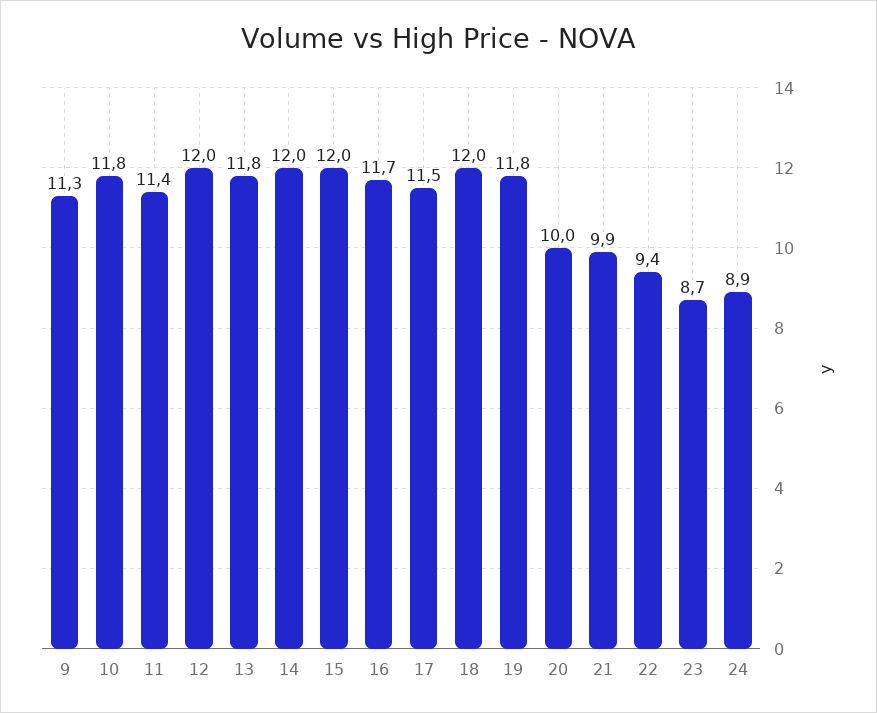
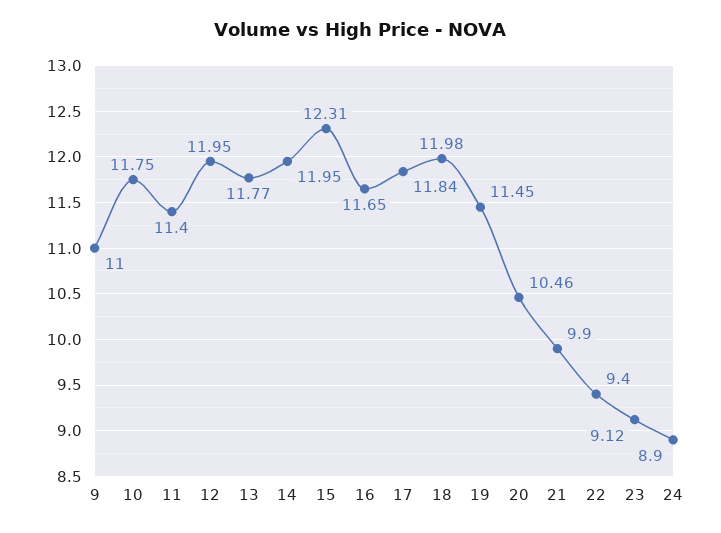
9: 11.3 -> 11
15: 12 -> 12.31
17: 11.5 -> 11.84
19: 11.8 -> 11.45
20: 10 -> 10.46
23: 8.7 -> 9.12

